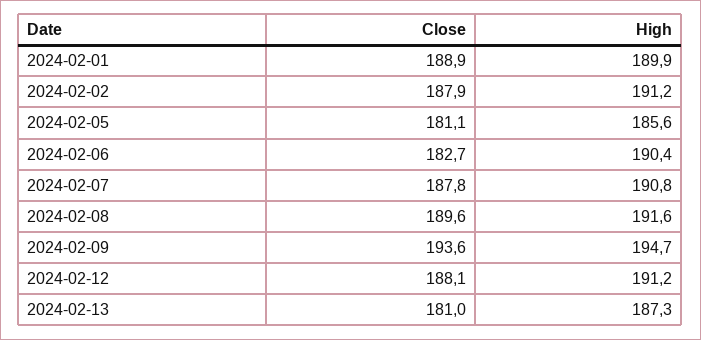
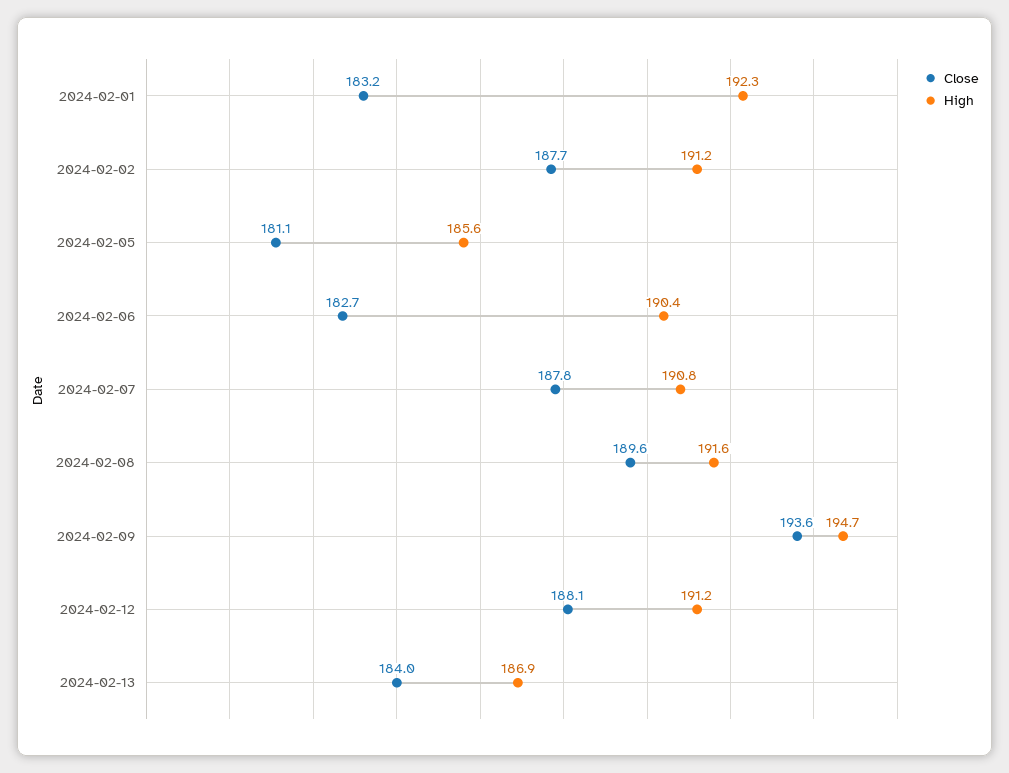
Close, 2024-02-01: 188.9 -> 183.2
High, 2024-02-01: 189.9 -> 192.3
Close, 2024-02-02: 187.9 -> 187.7
Close, 2024-02-13: 181 -> 184
High, 2024-02-13: 187.3 -> 186.9

